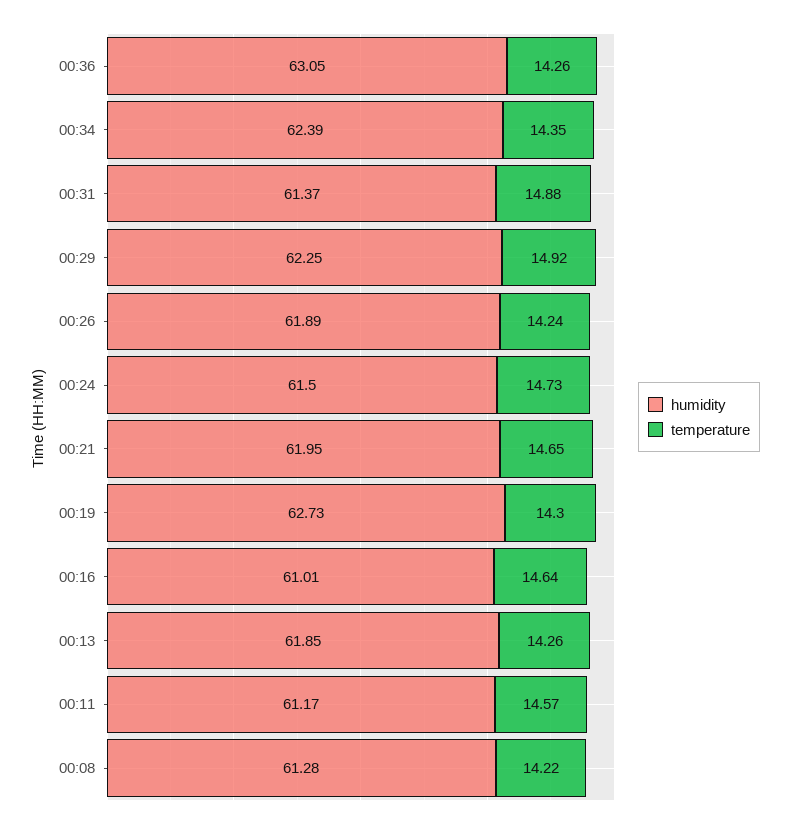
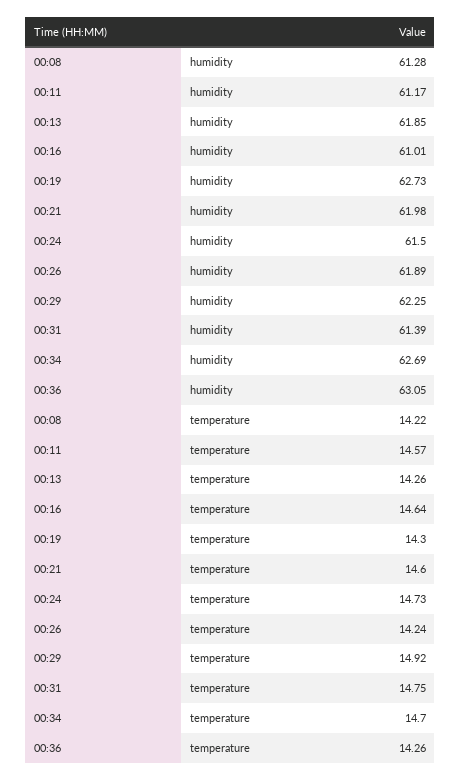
humidity, 00:34: 62.39 -> 62.69
temperature, 00:34: 14.35 -> 14.7
humidity, 00:31: 61.37 -> 61.39
temperature, 00:31: 14.88 -> 14.75
humidity, 00:21: 61.95 -> 61.98
temperature, 00:21: 14.65 -> 14.6

